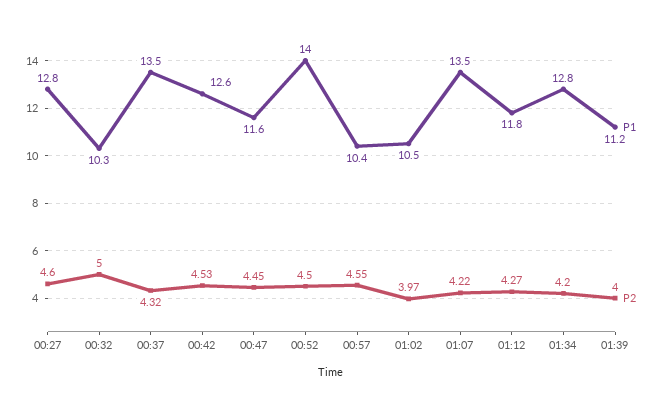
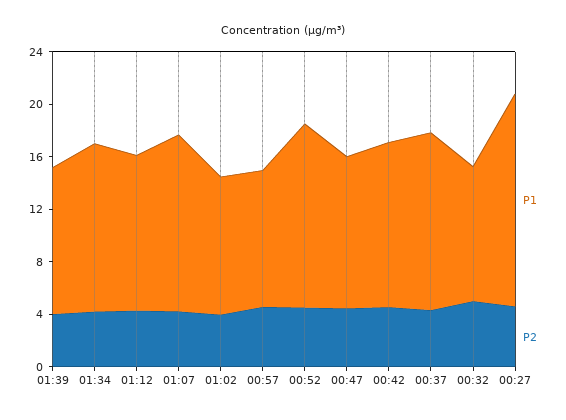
P1, 00:27: 12.8 -> 16

